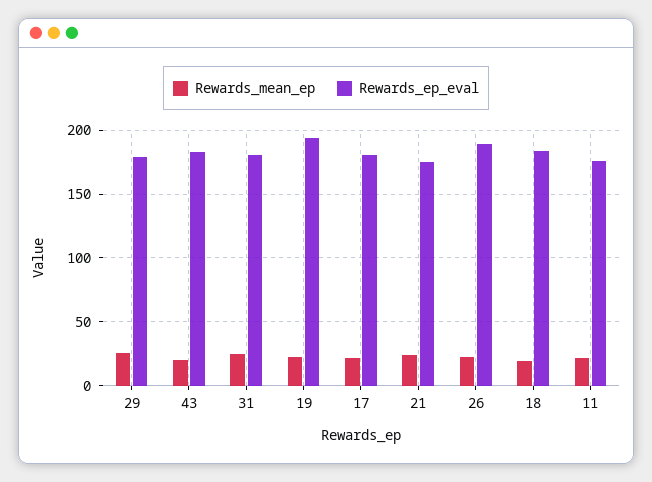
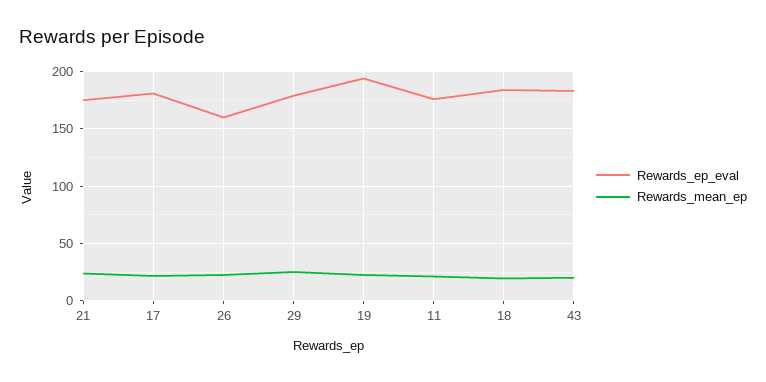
Rewards_mean_ep, 31: 25 -> none
Rewards_ep_eval, 31: 180 -> none
Rewards_ep_eval, 26: 190 -> 160

